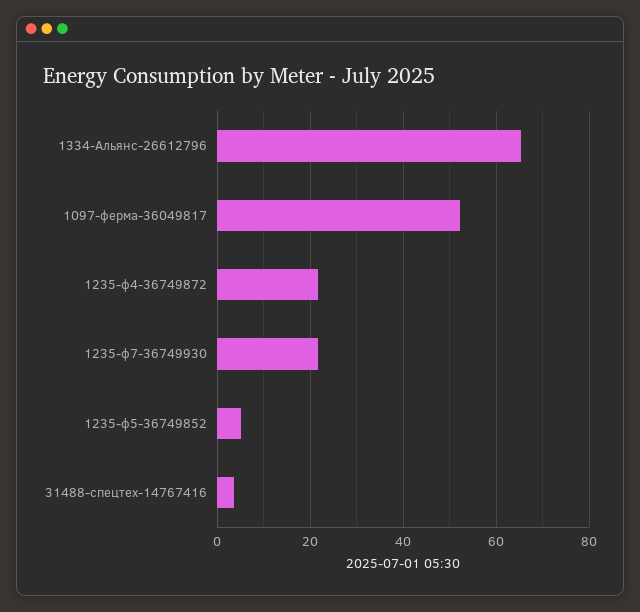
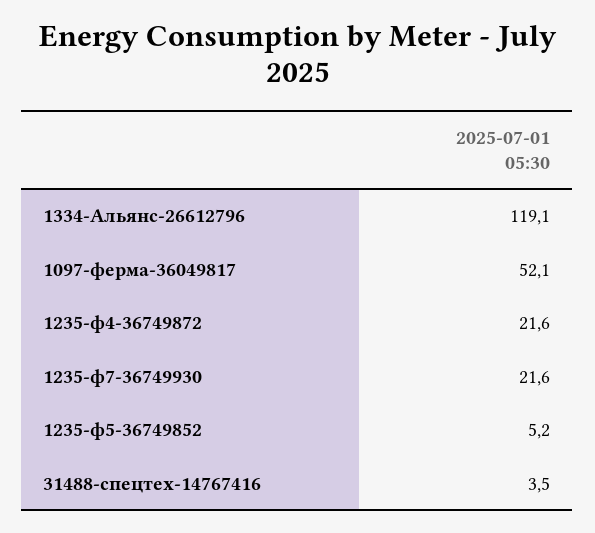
1334-Альянс-26612796: 66 -> 119.1

